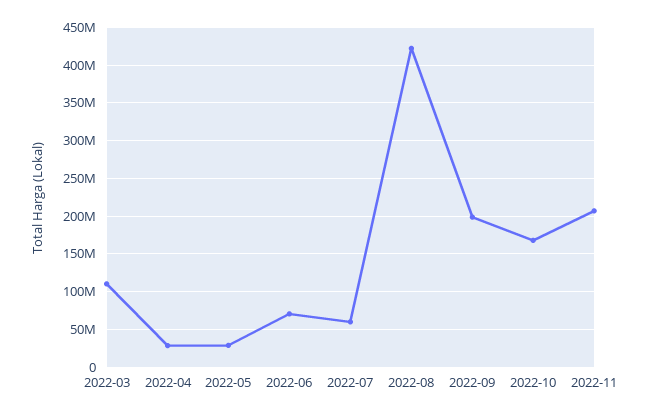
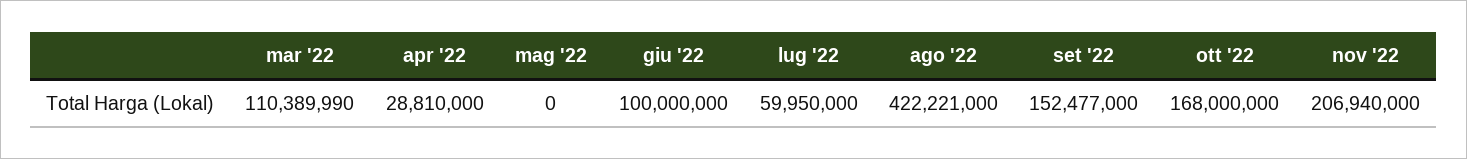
2022-05: 30000000 -> 0
2022-06: 70000000 -> 100000000
2022-09: 200000000 -> 152477000

